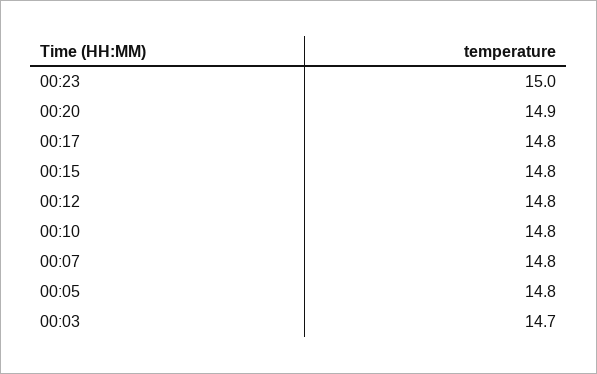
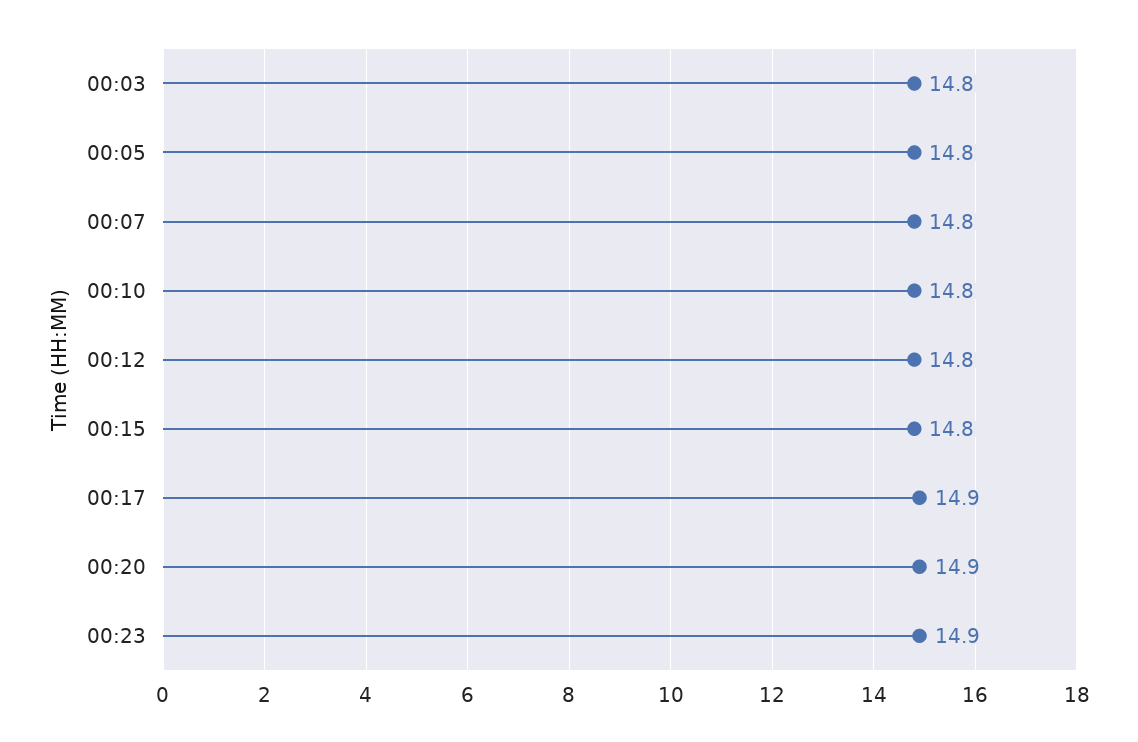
00:23: 15 -> 14.9
00:17: 14.8 -> 14.9
00:03: 14.7 -> 14.8

